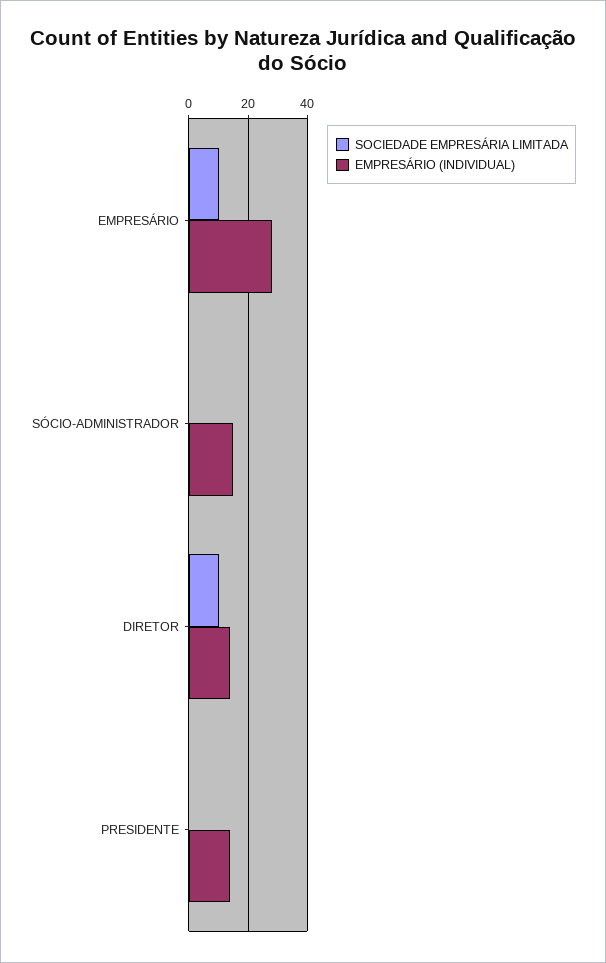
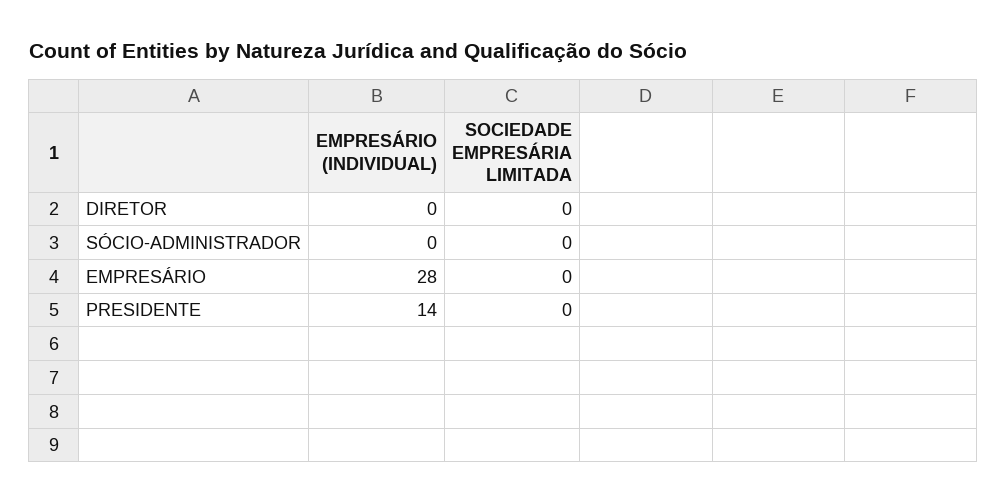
SOCIEDADE EMPRESÁRIA LIMITADA, EMPRESÁRIO: 10 -> 0
EMPRESÁRIO (INDIVIDUAL), SÓCIO-ADMINISTRADOR: 15 -> 0
SOCIEDADE EMPRESÁRIA LIMITADA, DIRETOR: 10 -> 0
EMPRESÁRIO (INDIVIDUAL), DIRETOR: 15 -> 0

